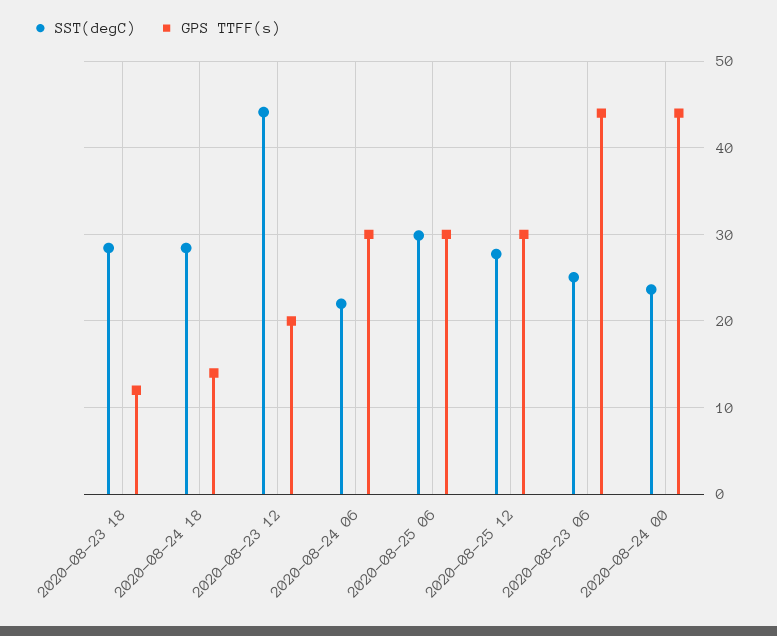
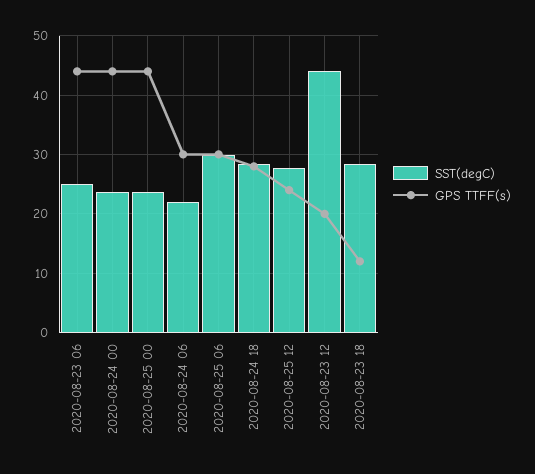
GPS TTFF(s), 2020-08-24 18: 14 -> 28
GPS TTFF(s), 2020-08-25 12: 30 -> 24
SST(degC), 2020-08-25 00: none -> 24
GPS TTFF(s), 2020-08-25 00: none -> 44

